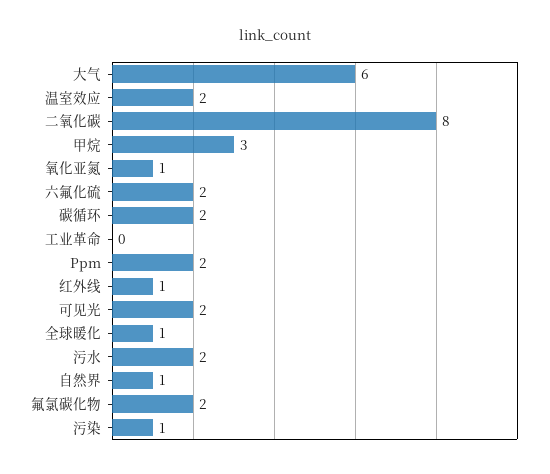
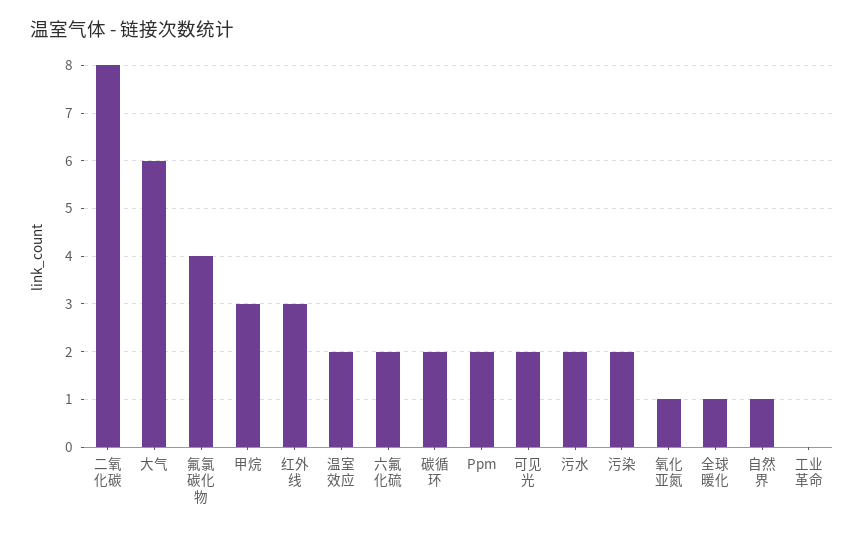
红外线: 1 -> 3
氟氯碳化物: 2 -> 4
污染: 1 -> 2

